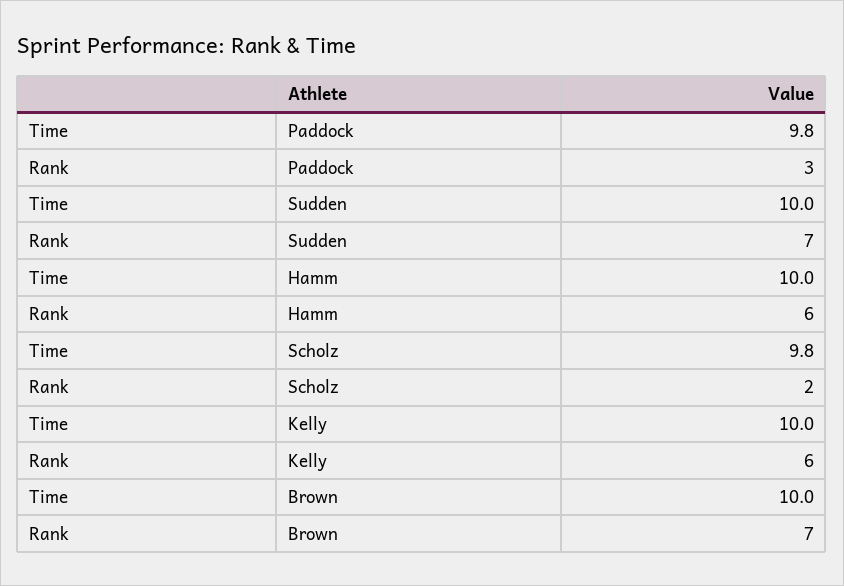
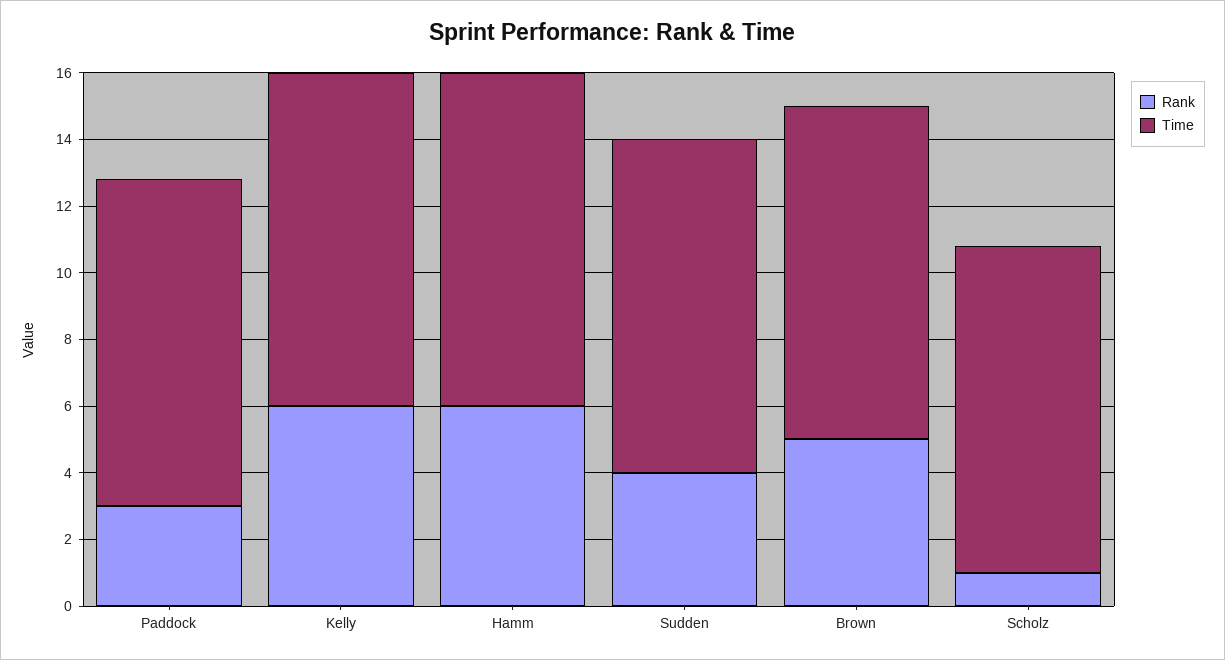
Rank, Sudden: 7 -> 4
Rank, Scholz: 2 -> 1
Rank, Brown: 7 -> 5

